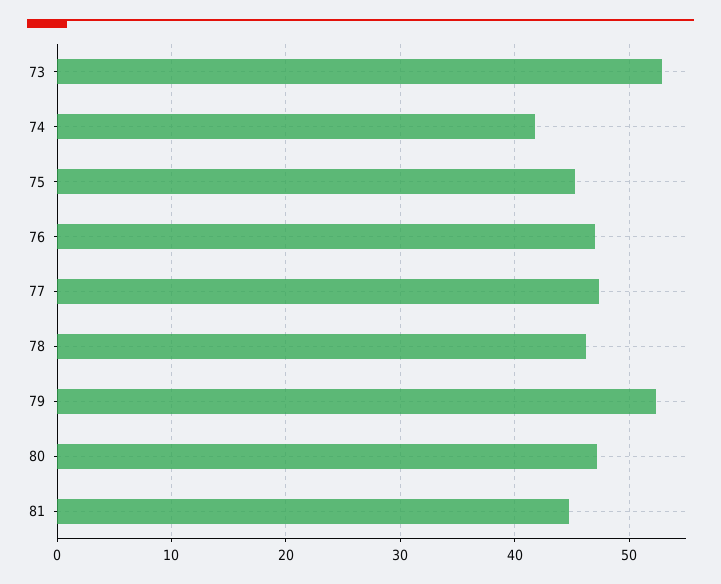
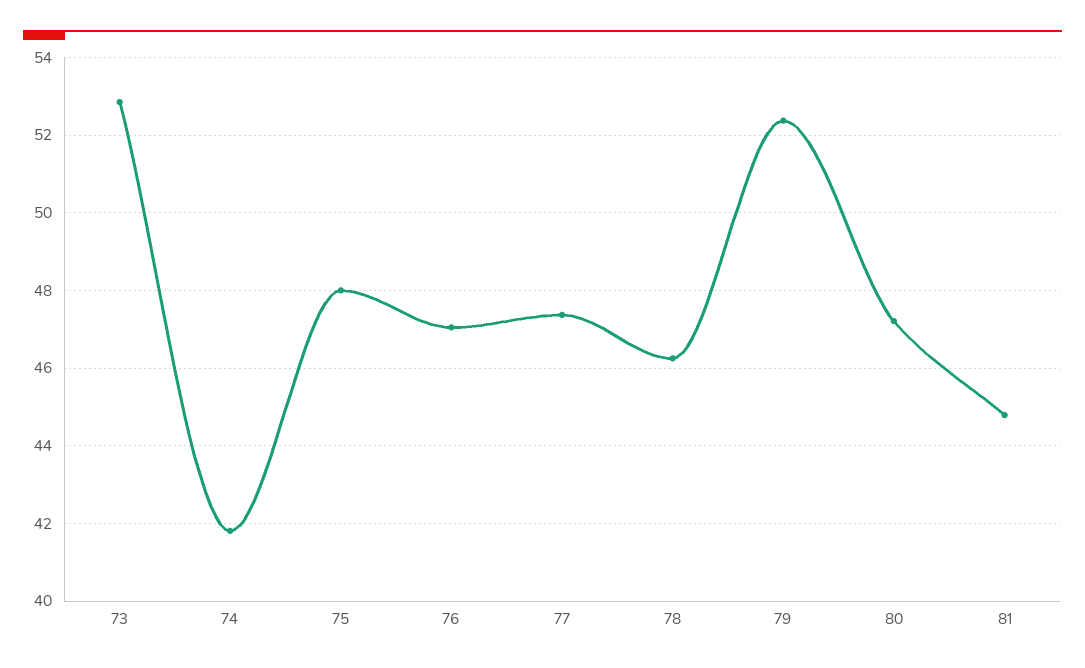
75: 45 -> 48

